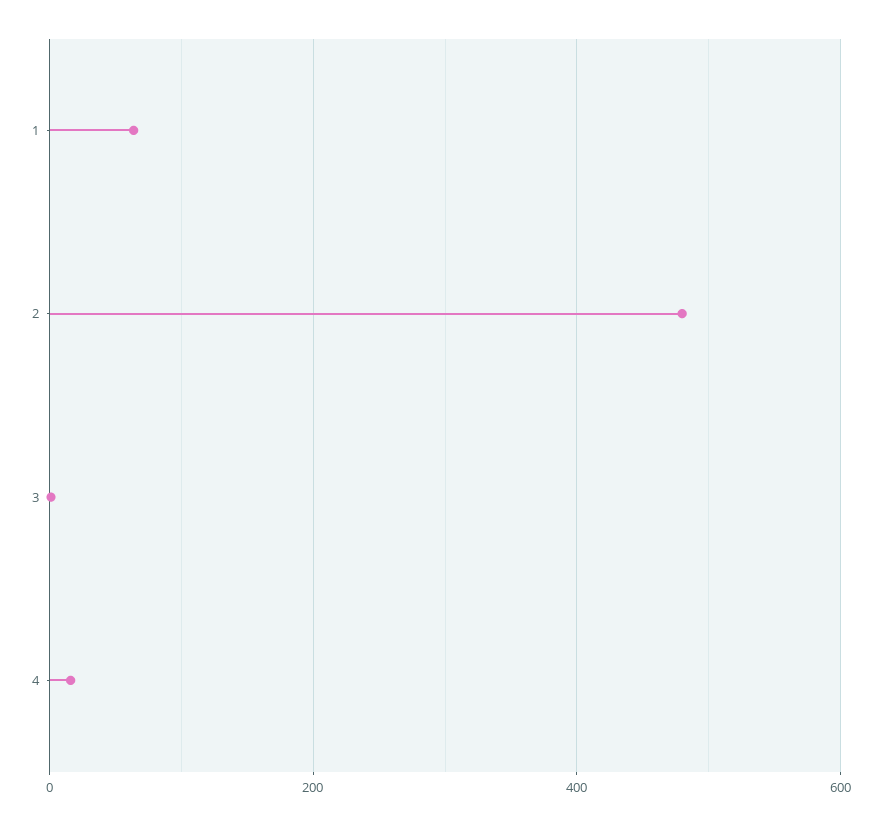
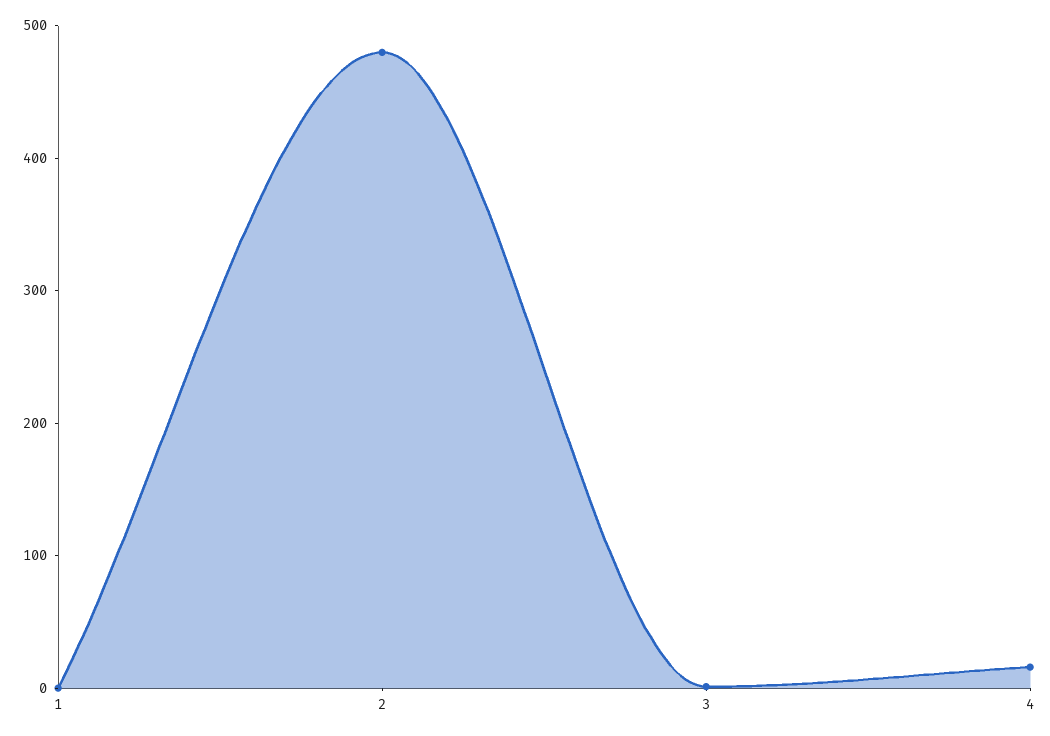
1: 60 -> 0

